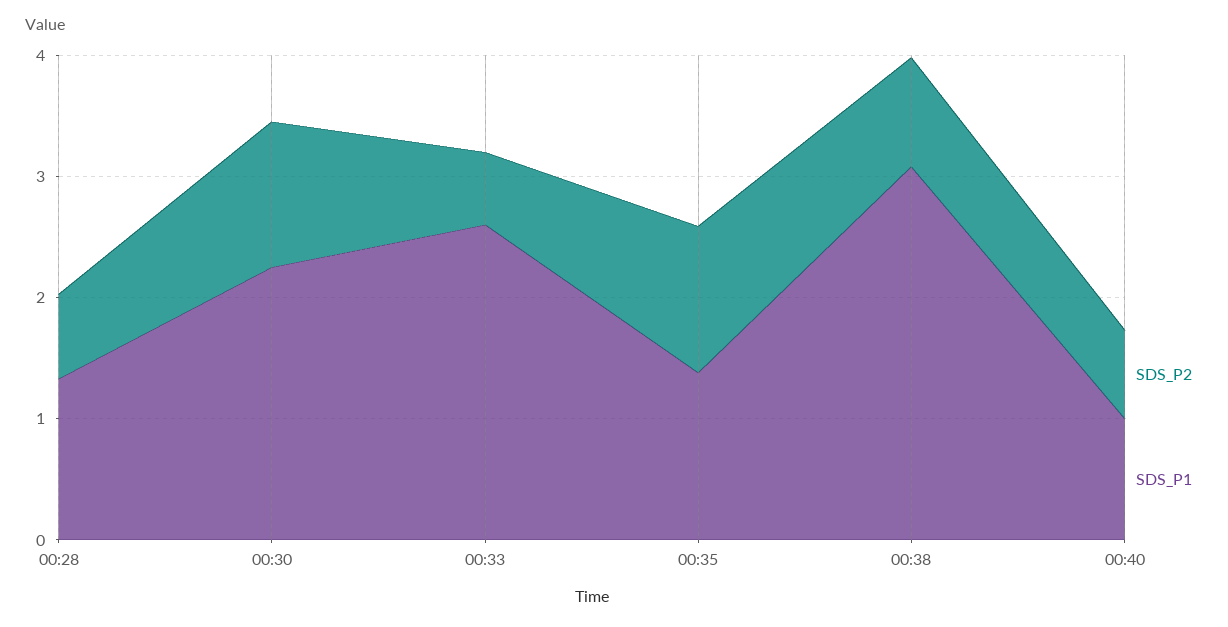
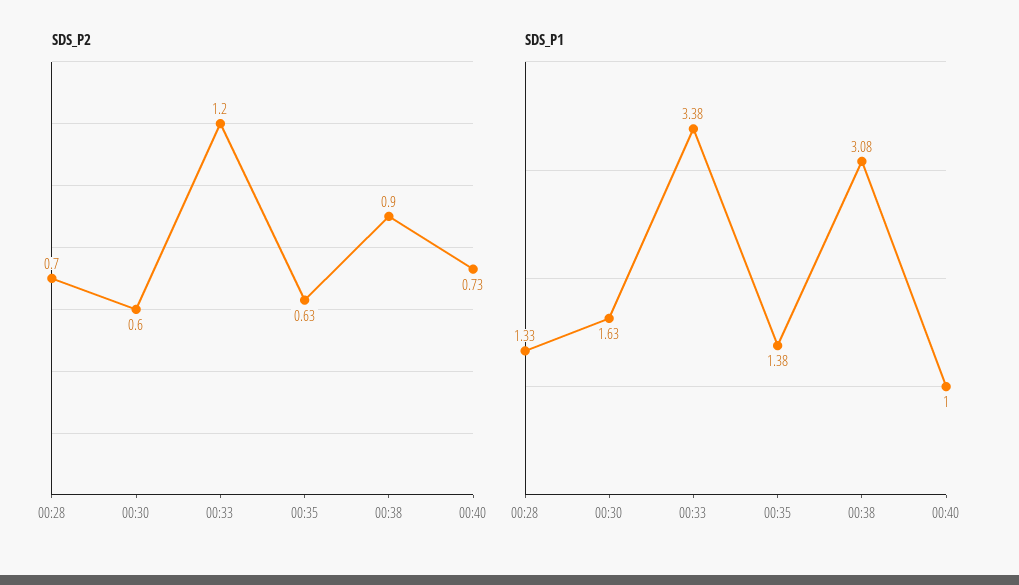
SDS_P2, 00:30: 1.2 -> 0.6
SDS_P1, 00:30: 2.2 -> 1.63
SDS_P2, 00:33: 0.6 -> 1.2
SDS_P1, 00:33: 2.6 -> 3.38
SDS_P2, 00:35: 1.2 -> 0.63

